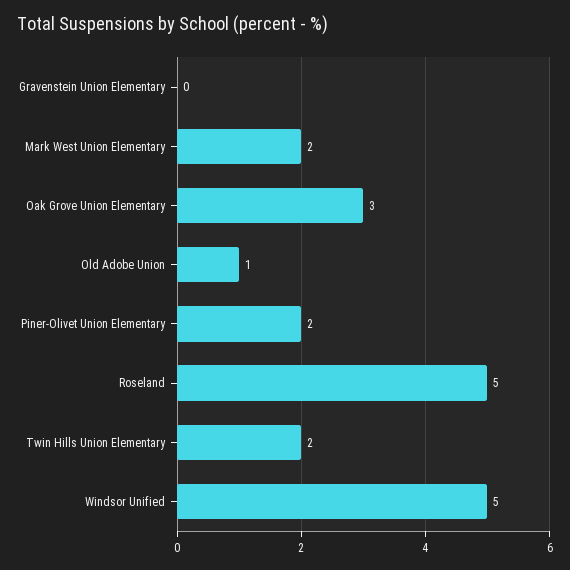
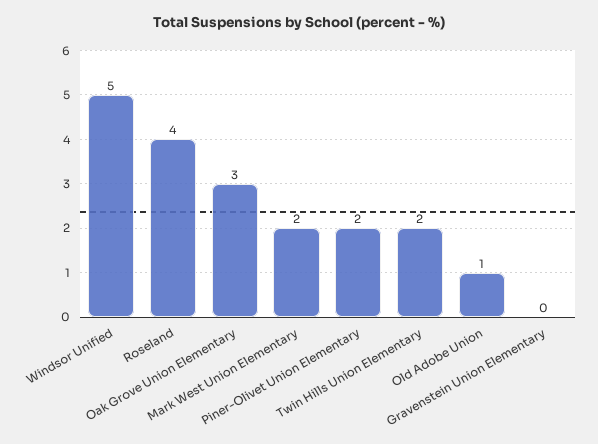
Roseland: 5 -> 4

